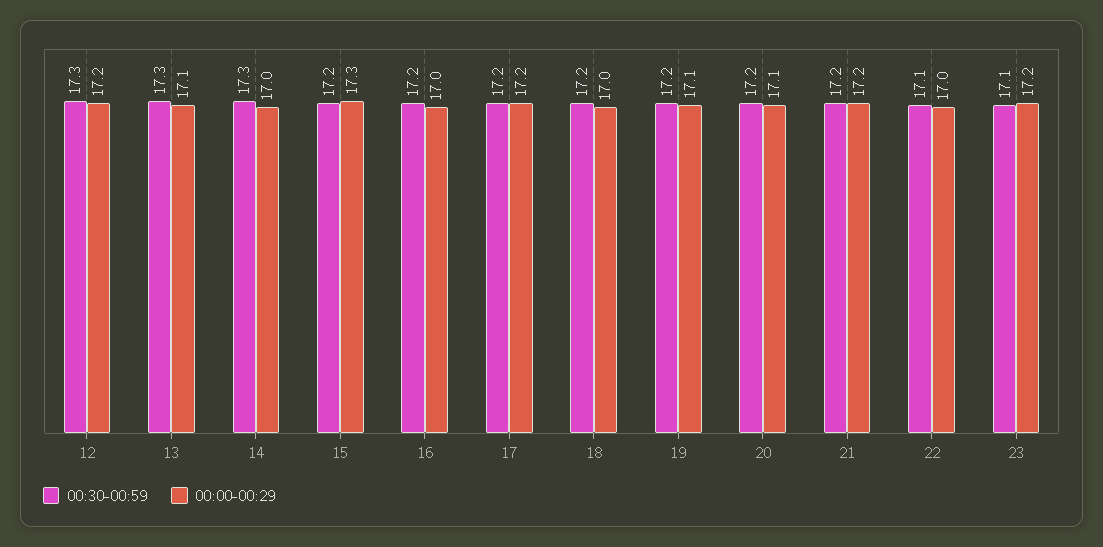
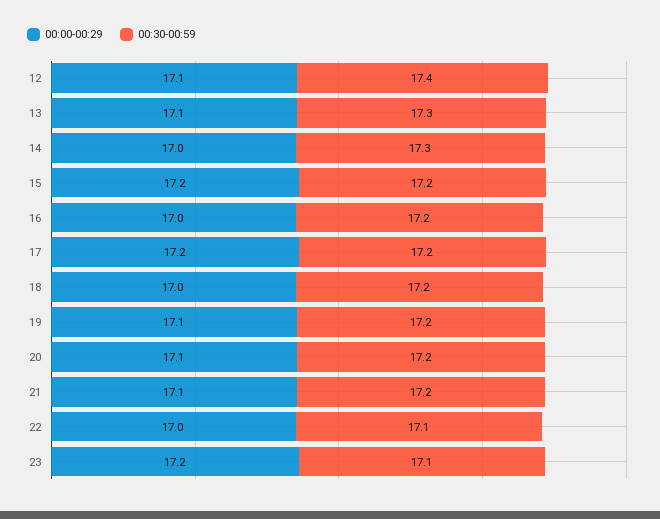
00:30-00:59, 12: 17.3 -> 17.4
00:00-00:29, 12: 17.2 -> 17.1
00:00-00:29, 15: 17.3 -> 17.2
00:00-00:29, 21: 17.2 -> 17.1

